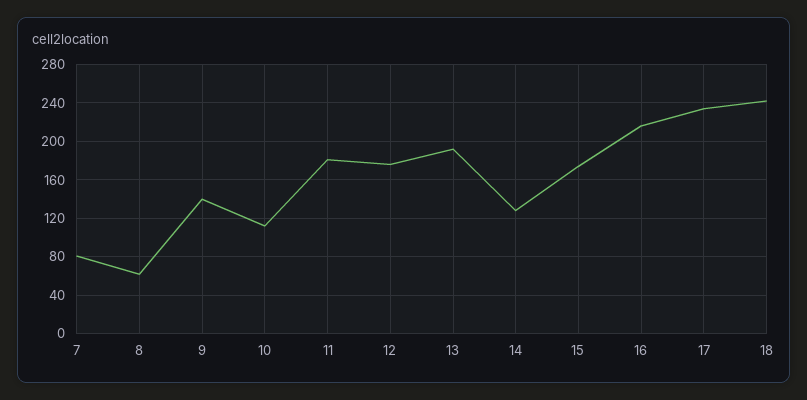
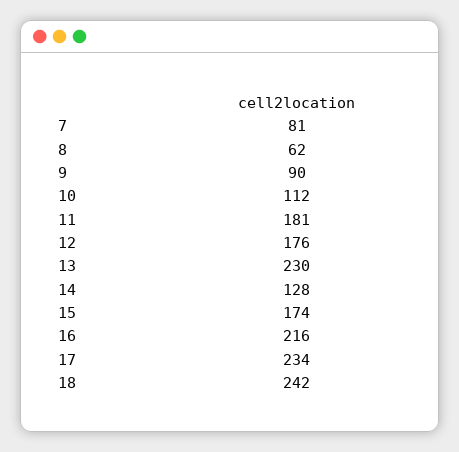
9: 140 -> 90
13: 190 -> 230

